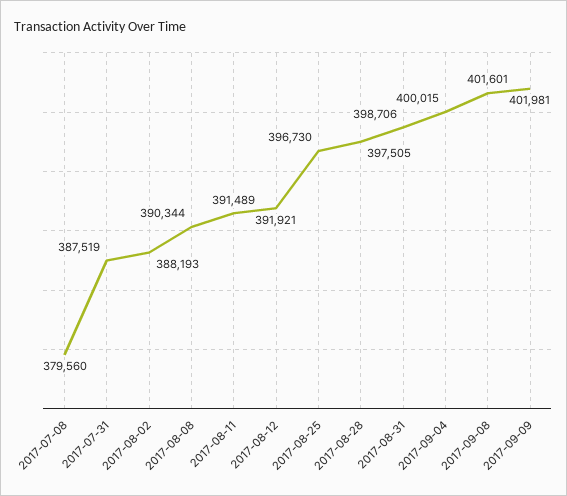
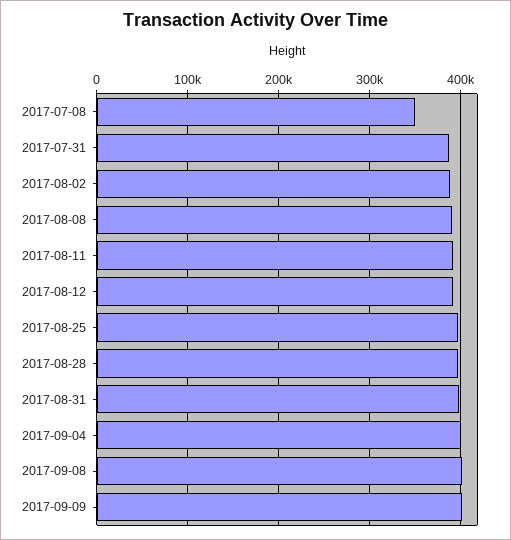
2017-07-08: 379560 -> 350000

